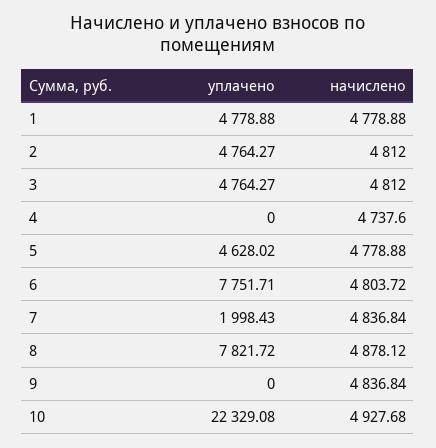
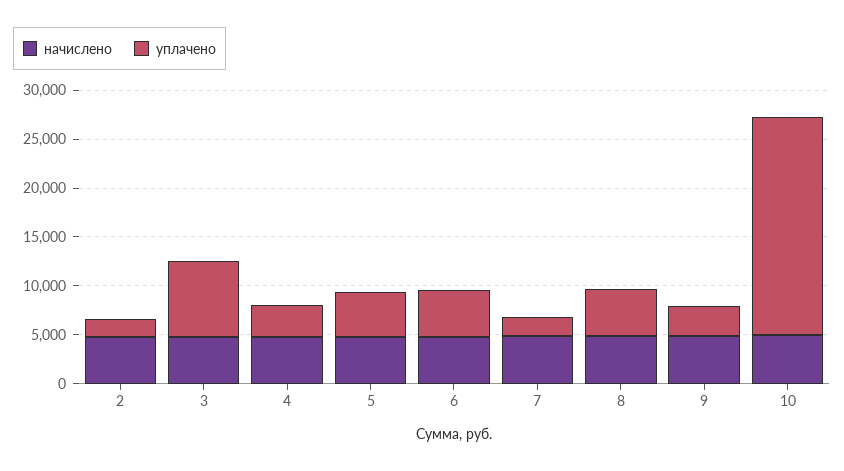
уплачено, 1: 4778.88 -> none
начислено, 1: 4778.88 -> none
уплачено, 2: 4764.27 -> 2000
уплачено, 3: 4764.27 -> 8000
уплачено, 4: 0 -> 3000
уплачено, 6: 7751.71 -> 5000
уплачено, 8: 7821.72 -> 5000
уплачено, 9: 0 -> 3000

